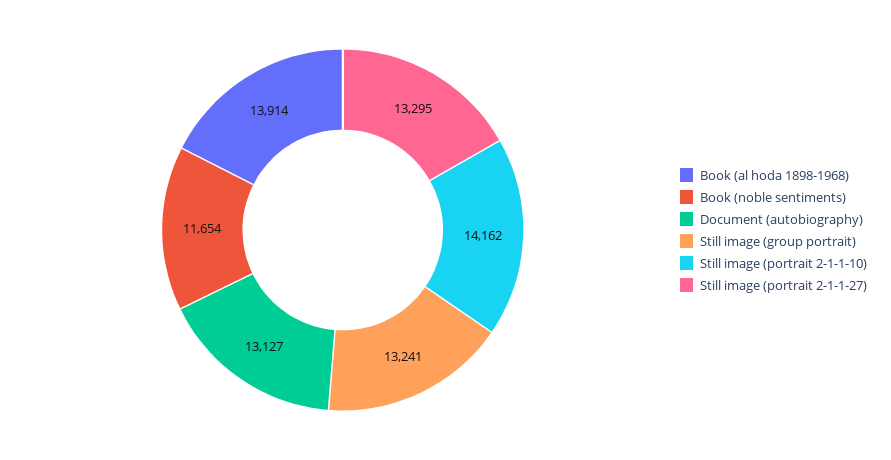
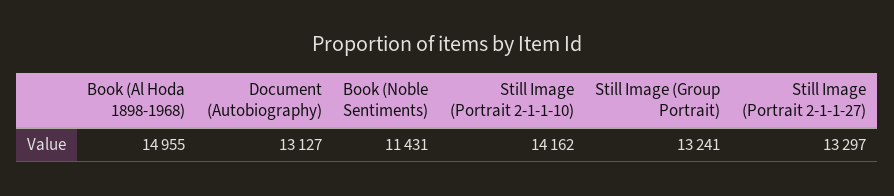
Book (al hoda 1898-1968): 13914 -> 14955
Book (noble sentiments): 11654 -> 11431
Still image (portrait 2-1-1-27): 13295 -> 13297

